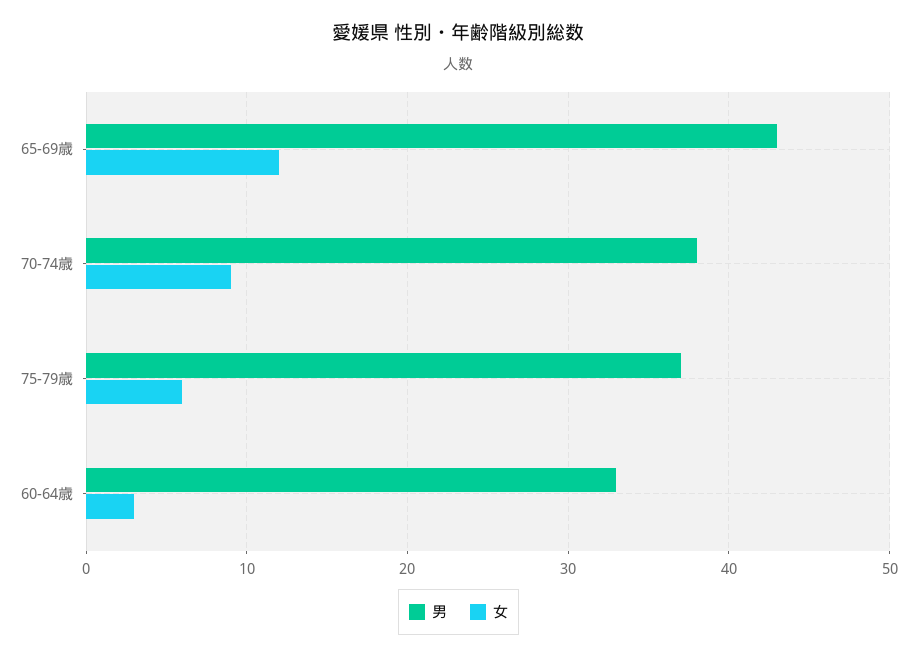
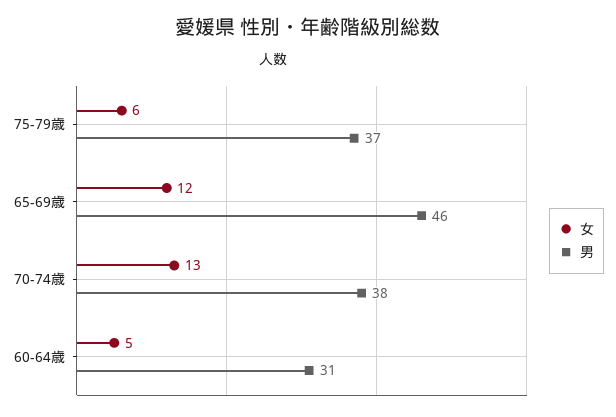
男, 65-69歳: 43 -> 46
女, 70-74歳: 9 -> 13
男, 60-64歳: 33 -> 31
女, 60-64歳: 3 -> 5

